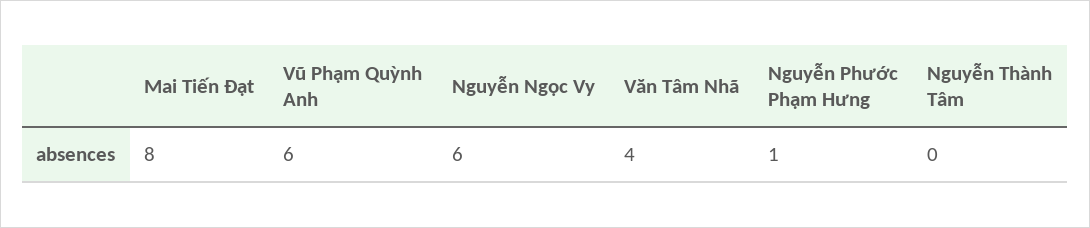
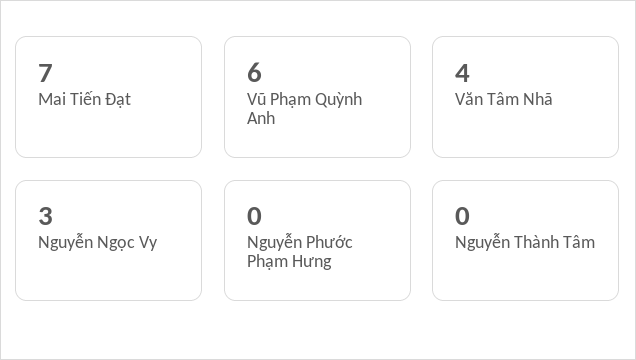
Mai Tiến Đạt: 8 -> 7
Nguyễn Ngọc Vy: 6 -> 3
Nguyễn Phước Phạm Hưng: 1 -> 0

